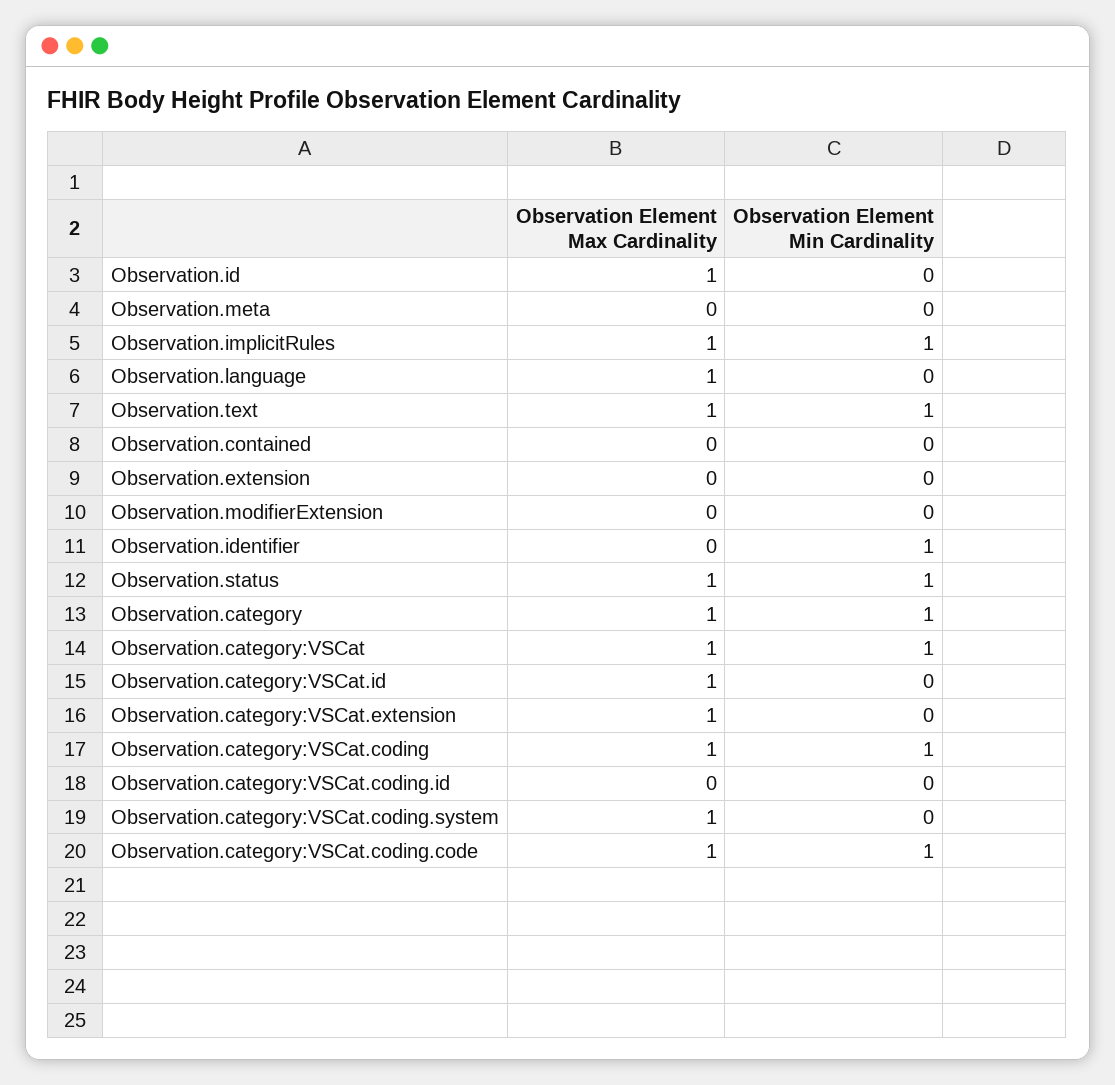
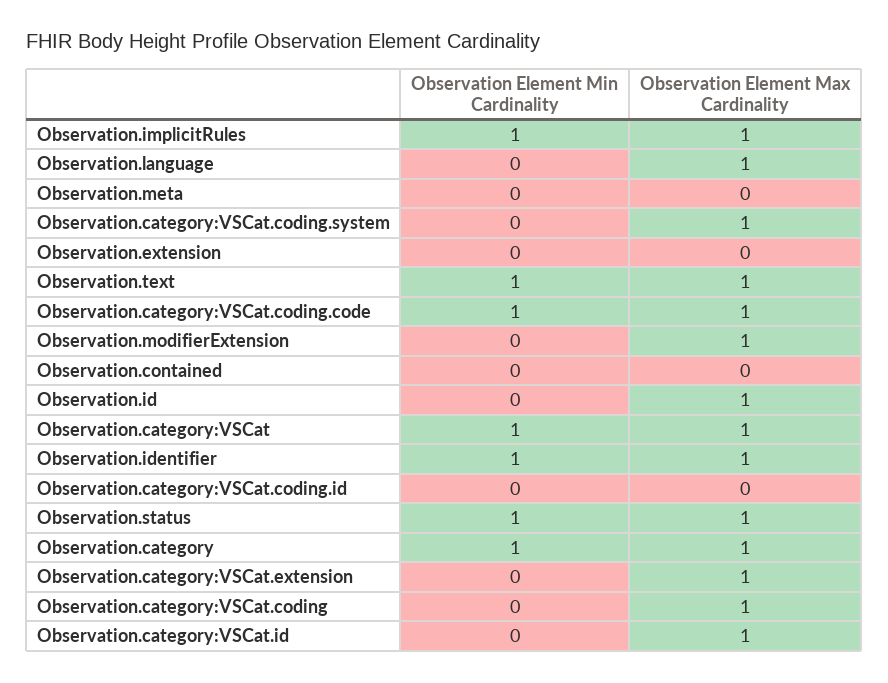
Observation Element Max Cardinality, Observation.modifierExtension: 0 -> 1
Observation Element Max Cardinality, Observation.identifier: 0 -> 1
Observation Element Min Cardinality, Observation.category:VSCat.coding: 1 -> 0

